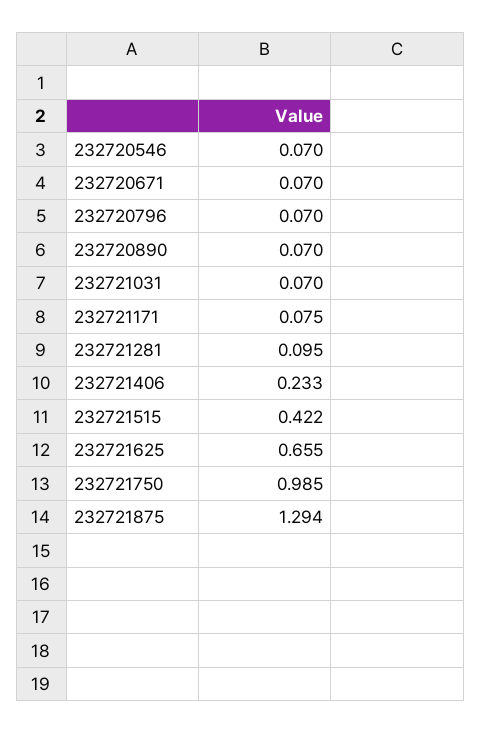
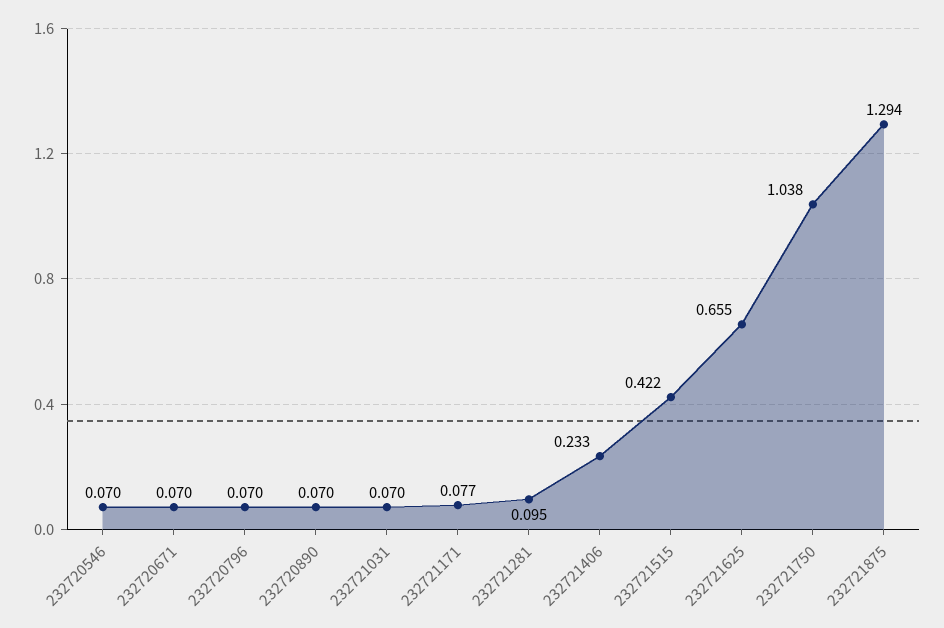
232721171: 0.075 -> 0.077
232721750: 0.985 -> 1.038

